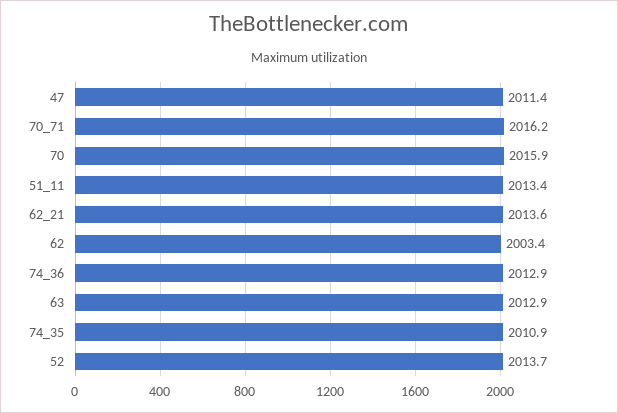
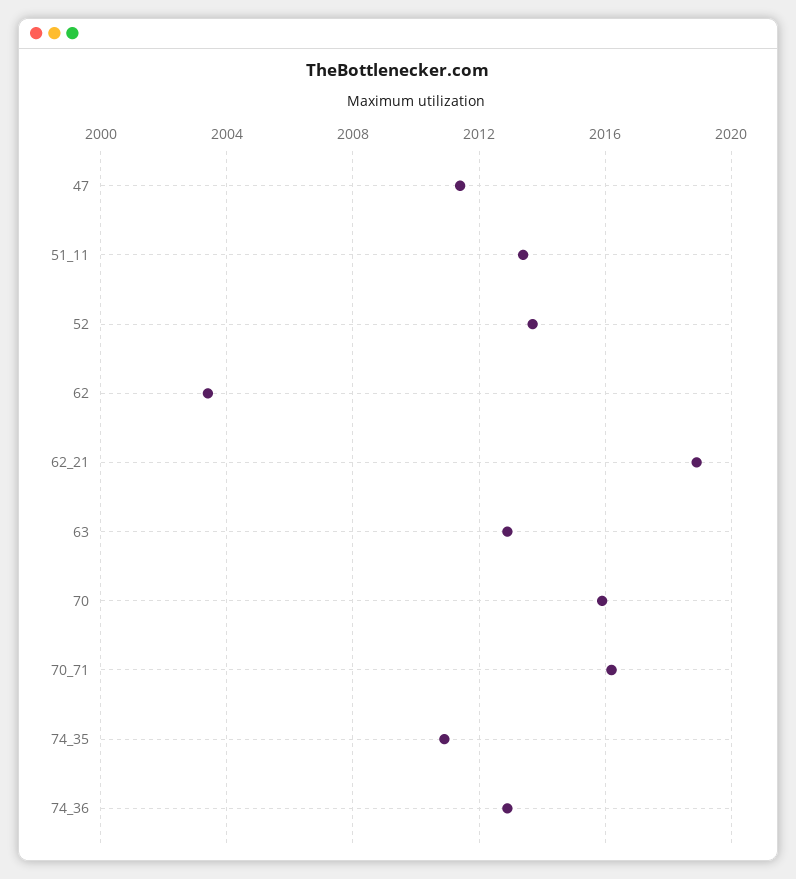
62_21: 2013.6 -> 2019

